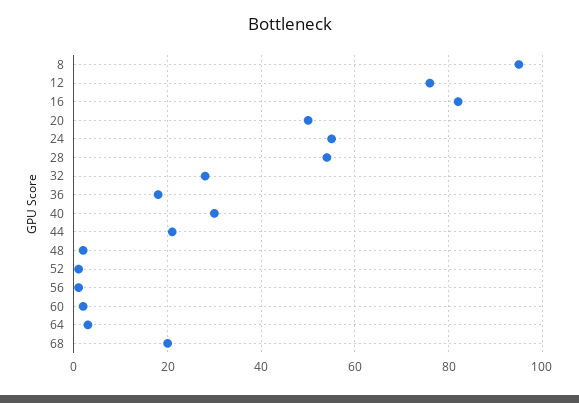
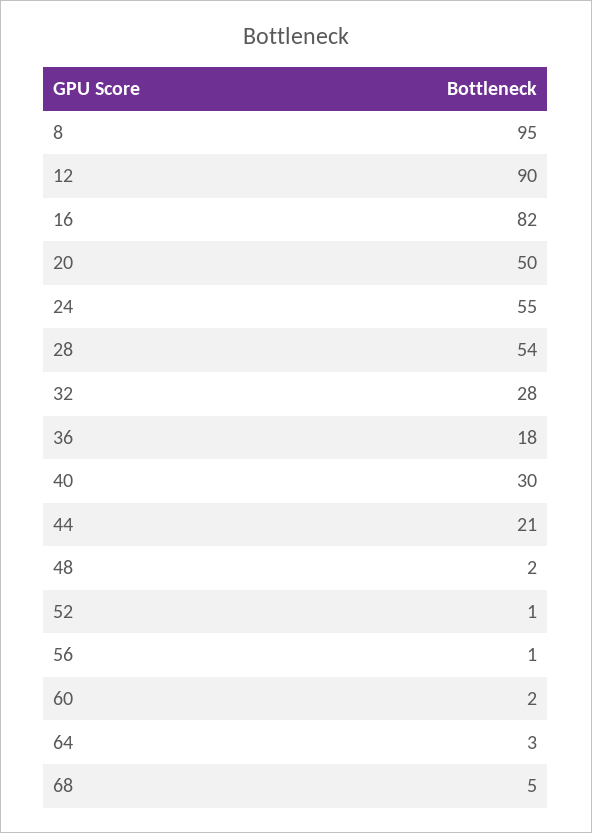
12: 75 -> 90
68: 20 -> 5

